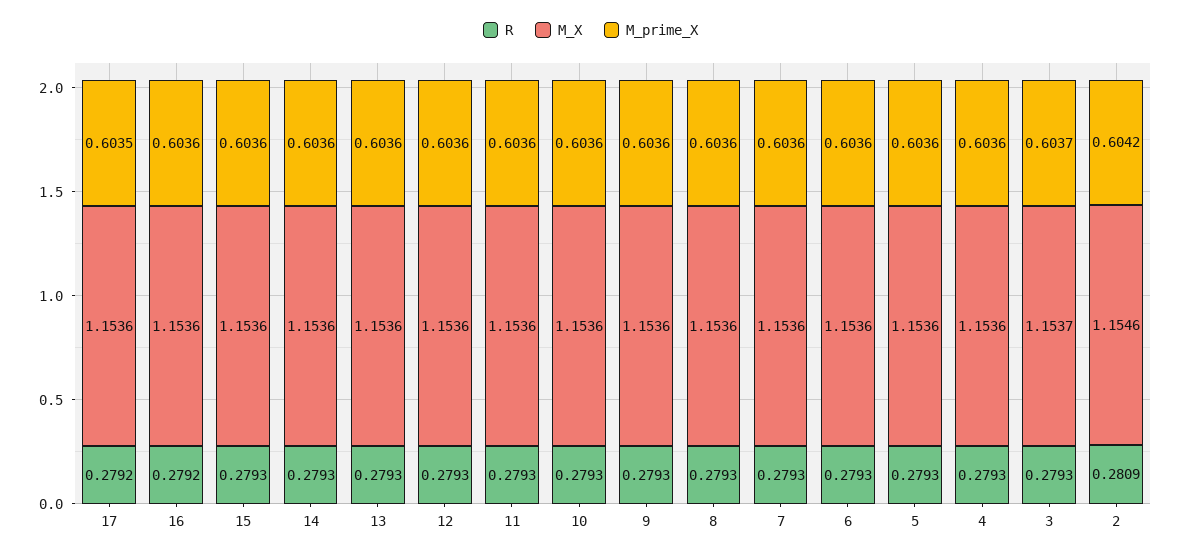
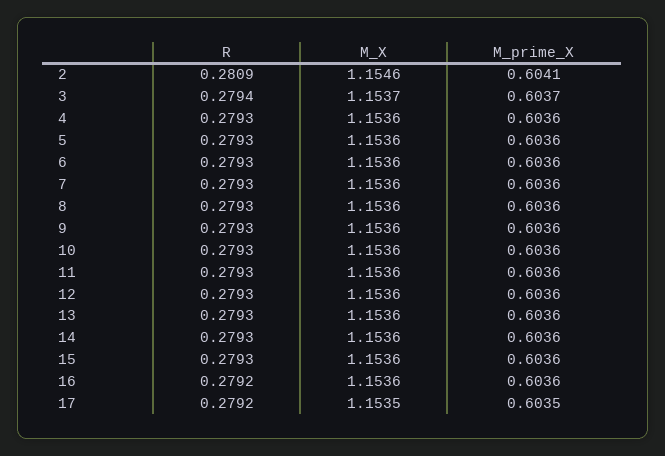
M_X, 17: 1.1536 -> 1.1535
R, 3: 0.2793 -> 0.2794
M_prime_X, 2: 0.6042 -> 0.6041

